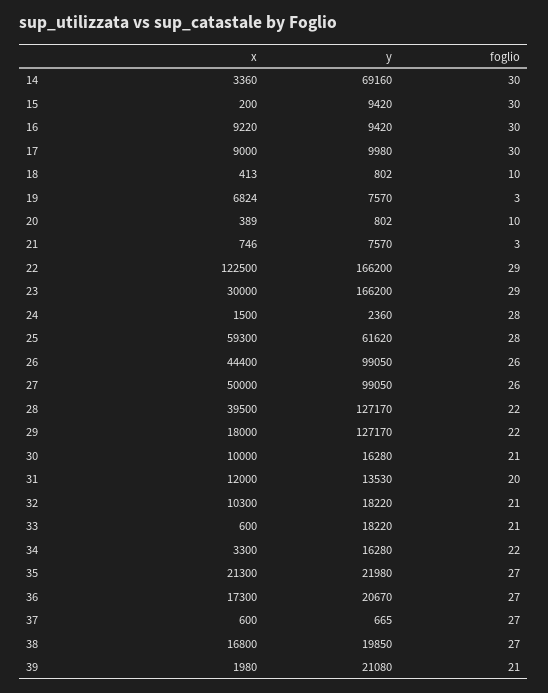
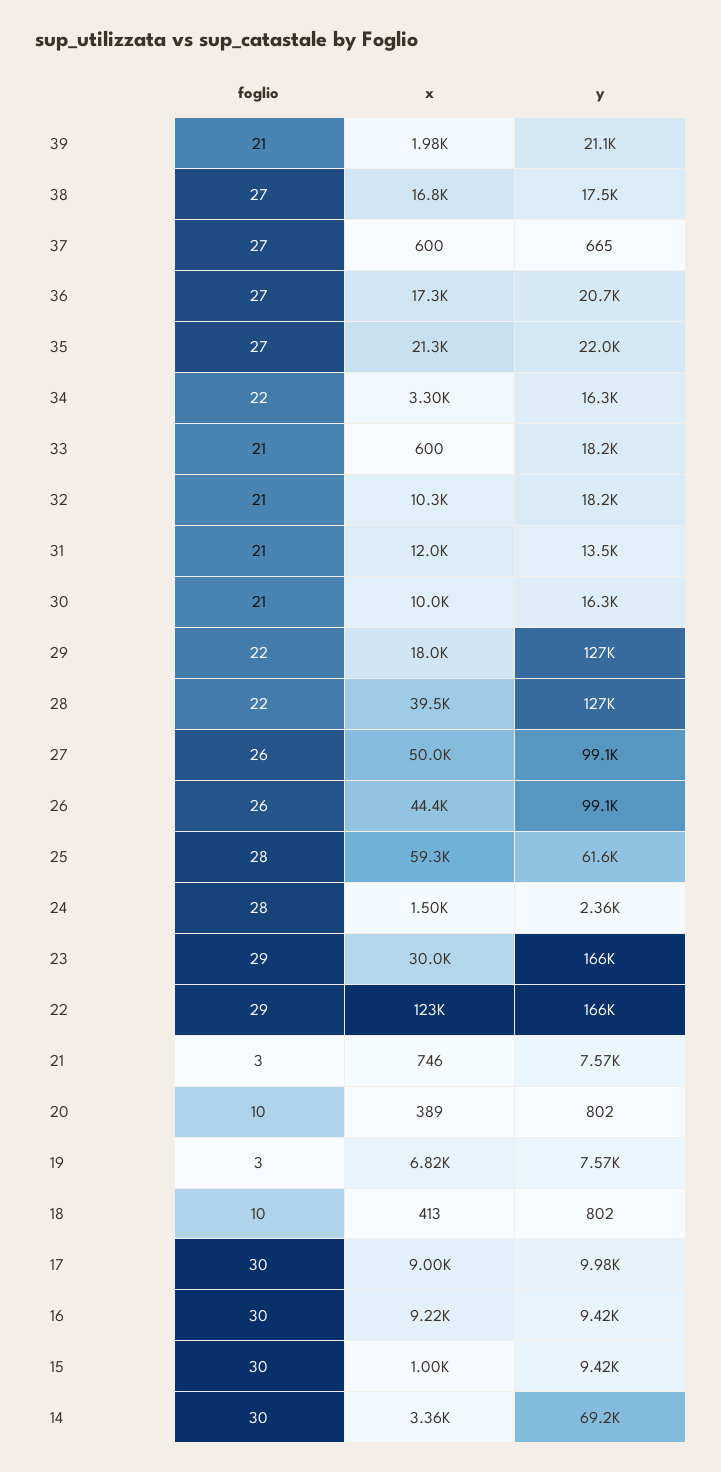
x, 15: 200 -> 1000
foglio, 31: 20 -> 21
y, 38: 19850 -> 17500

